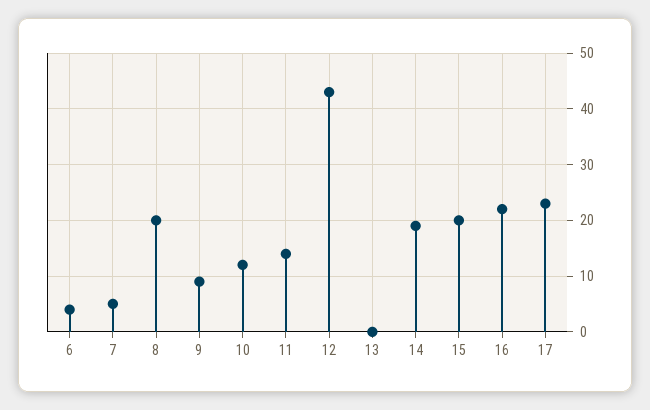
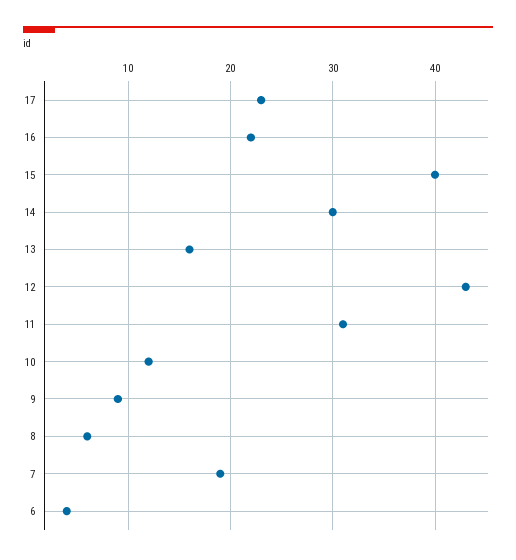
7: 5 -> 19
8: 20 -> 6
11: 15 -> 31
13: 0 -> 16
14: 20 -> 30
15: 20 -> 40

